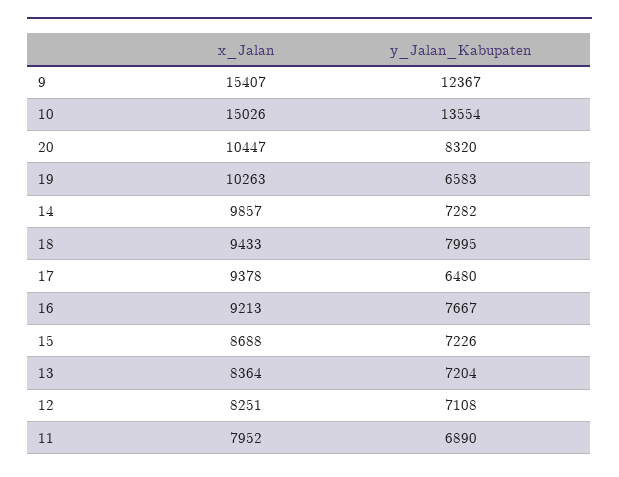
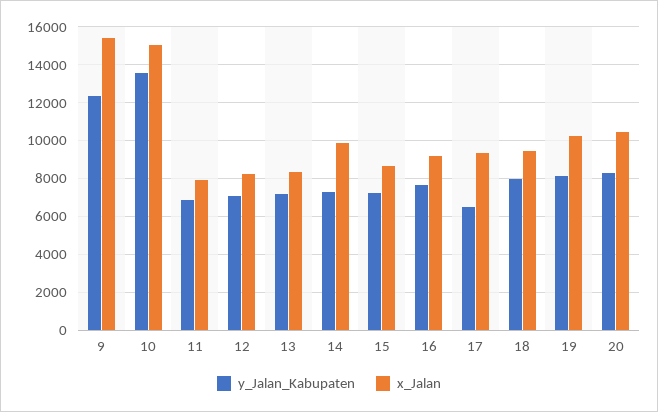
y_Jalan_Kabupaten, 19: 6583 -> 8000

